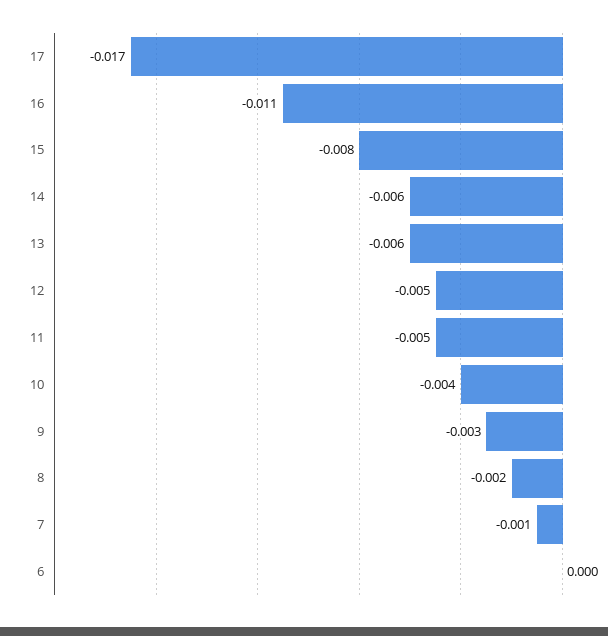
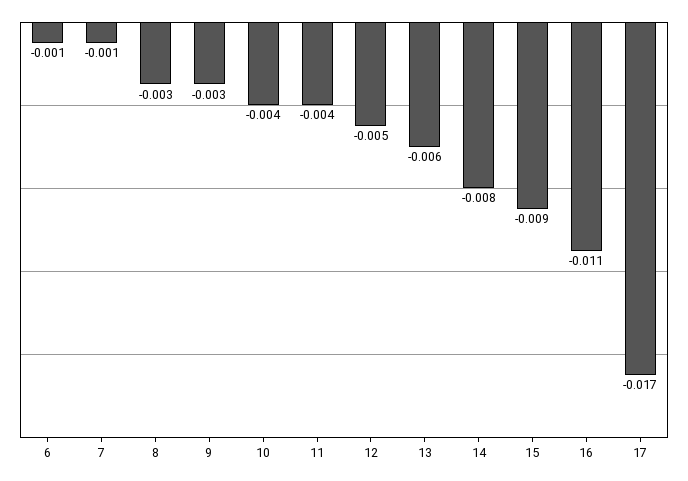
15: -0.008 -> -0.009
14: -0.006 -> -0.008
11: -0.005 -> -0.004
8: -0.002 -> -0.003
6: 0 -> -0.001

